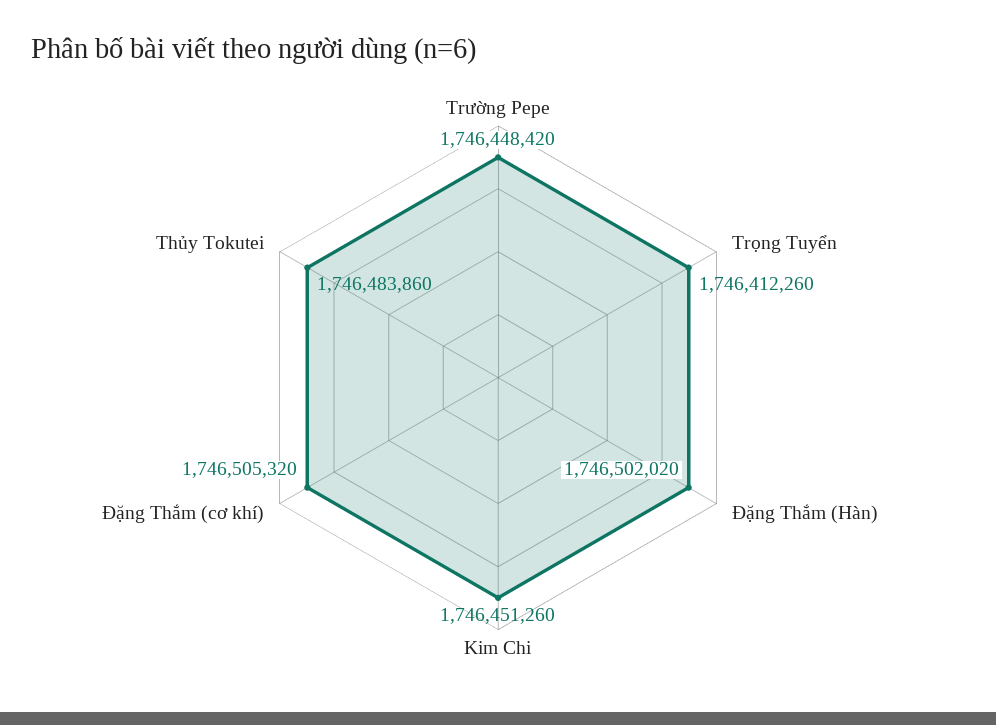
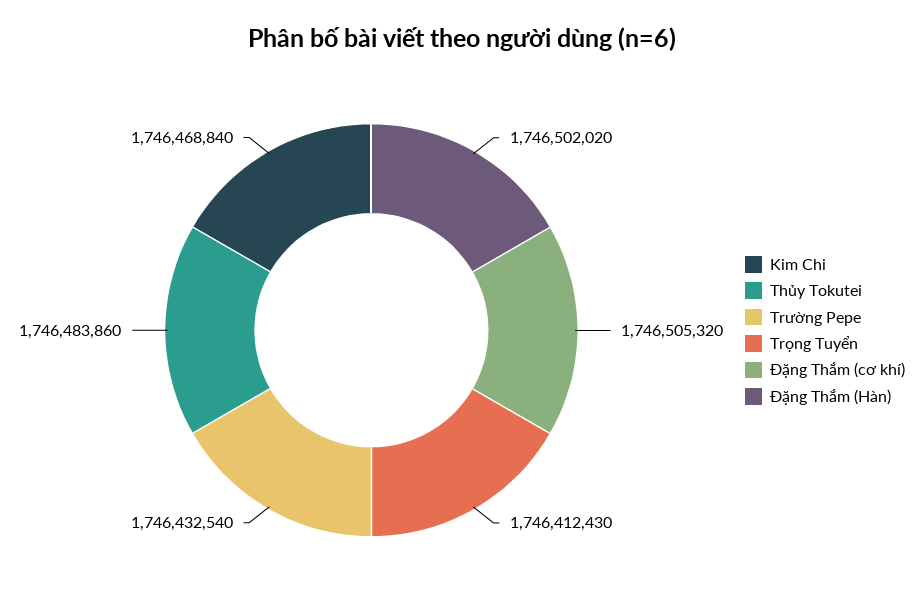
Trường Pepe: 1746448420 -> 1746432540
Trọng Tuyển: 1746412260 -> 1746412430
Kim Chi: 1746451260 -> 1746468840

